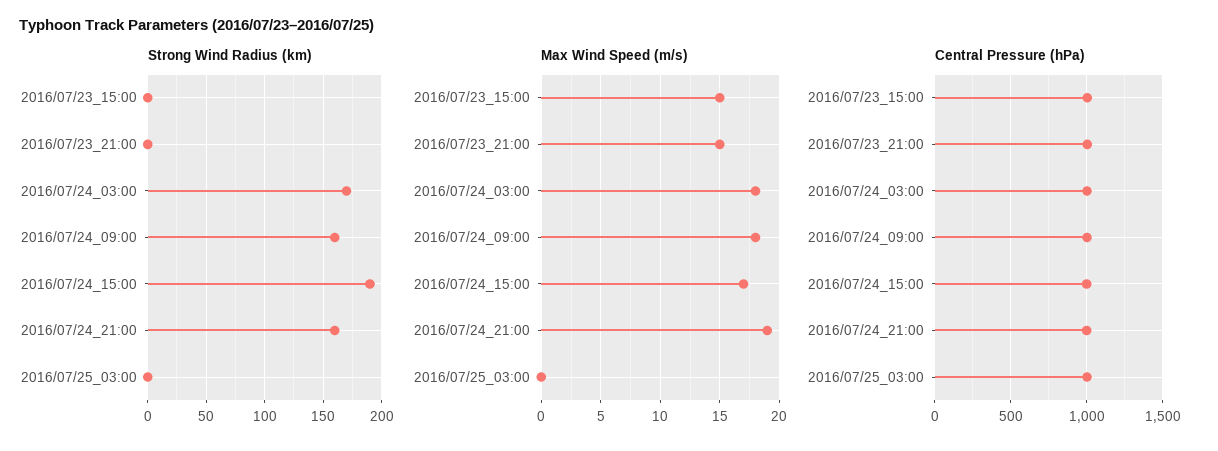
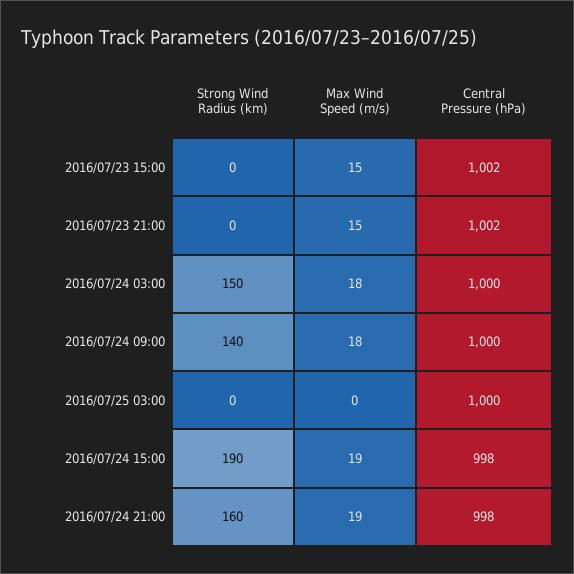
Strong Wind Radius (km), 2016/07/24_03:00: 170 -> 150
Strong Wind Radius (km), 2016/07/24_09:00: 160 -> 140
Max Wind Speed (m/s), 2016/07/24_15:00: 17 -> 19

